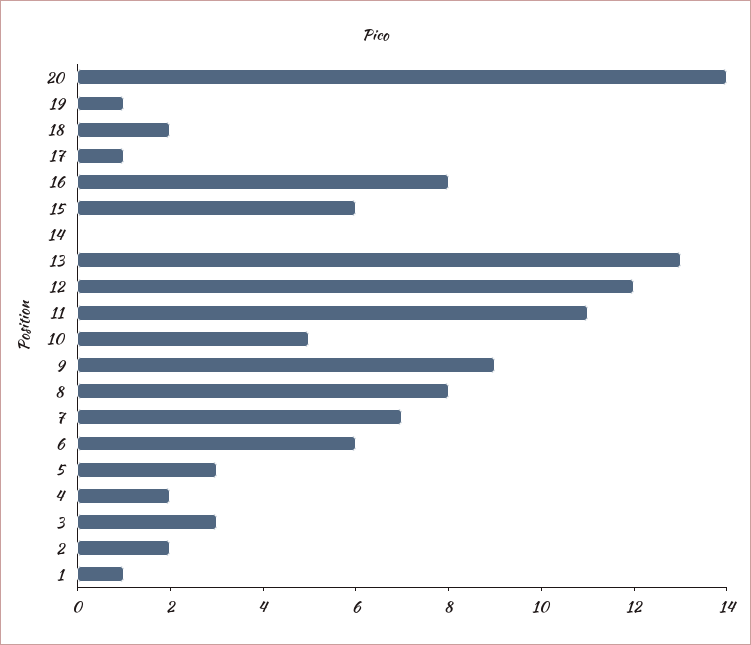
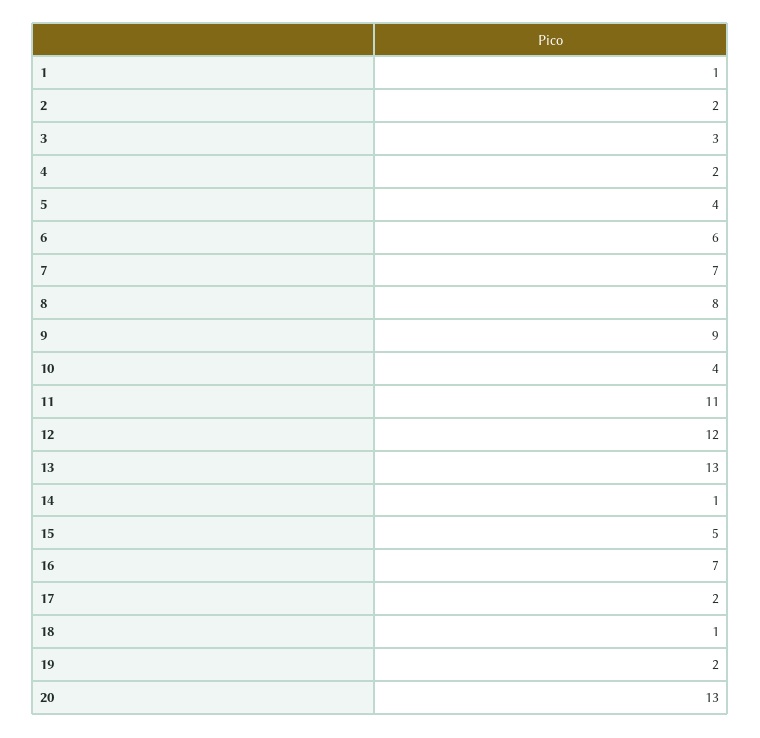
20: 14 -> 13
19: 1 -> 2
18: 2 -> 1
17: 1 -> 2
16: 8 -> 7
15: 6 -> 5
14: 0 -> 1
10: 5 -> 4
5: 3 -> 4

